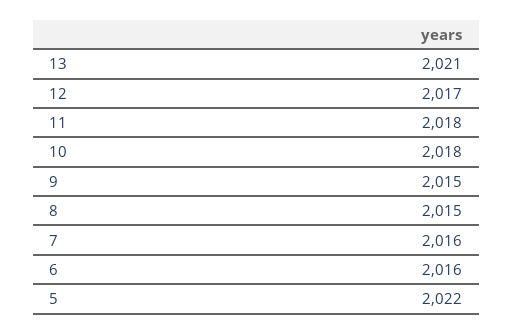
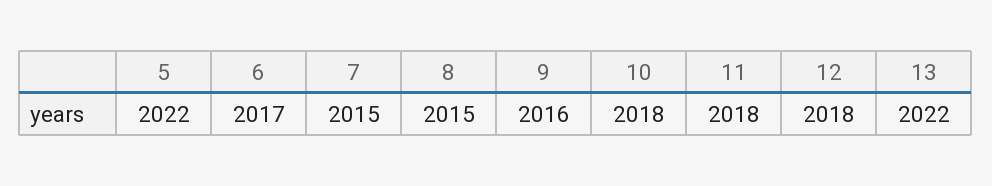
13: 2021 -> 2022
12: 2017 -> 2018
9: 2015 -> 2016
7: 2016 -> 2015
6: 2016 -> 2017

